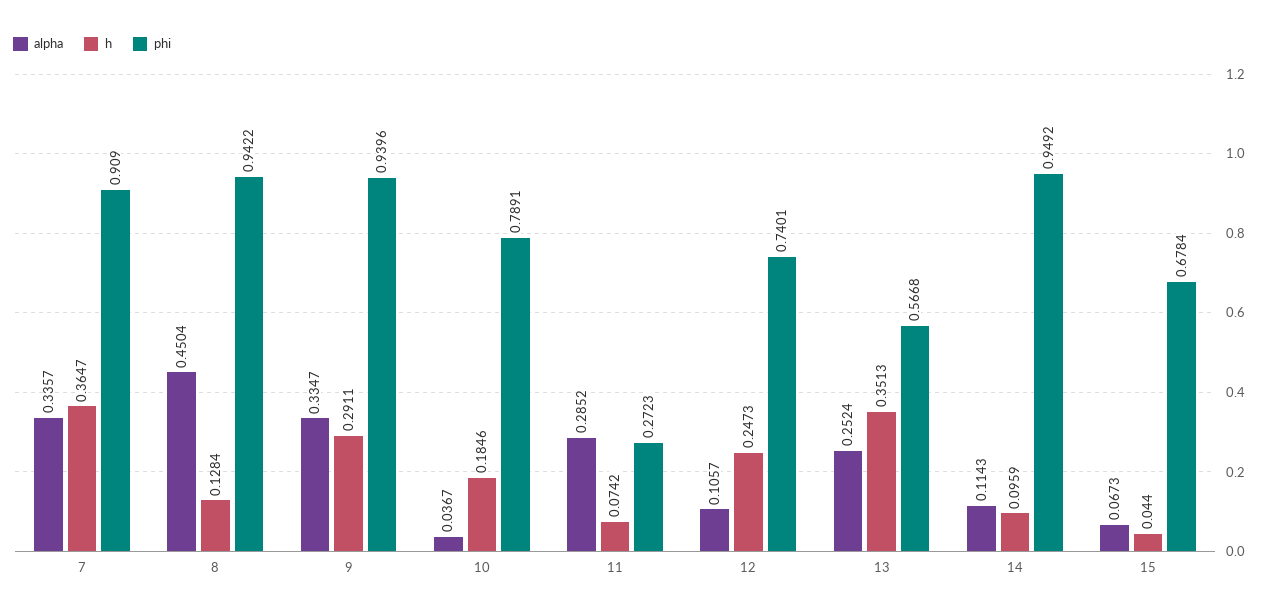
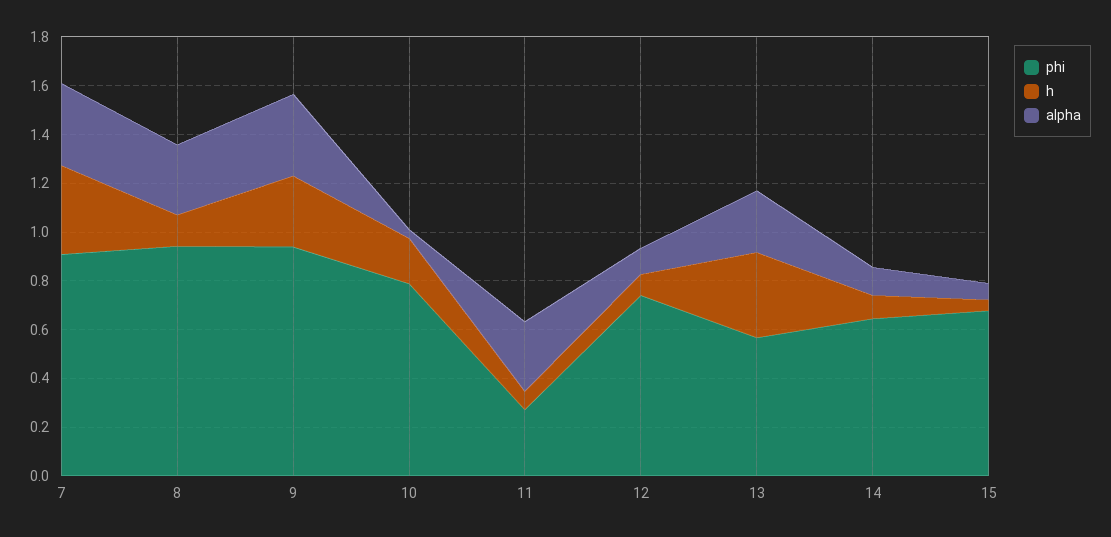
alpha, 8: 0.4504 -> 0.3
h, 12: 0.2473 -> 0.1
phi, 14: 0.9492 -> 0.65

